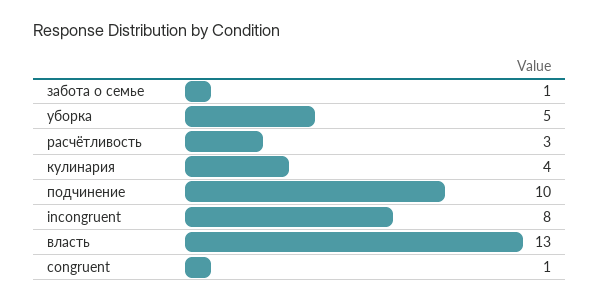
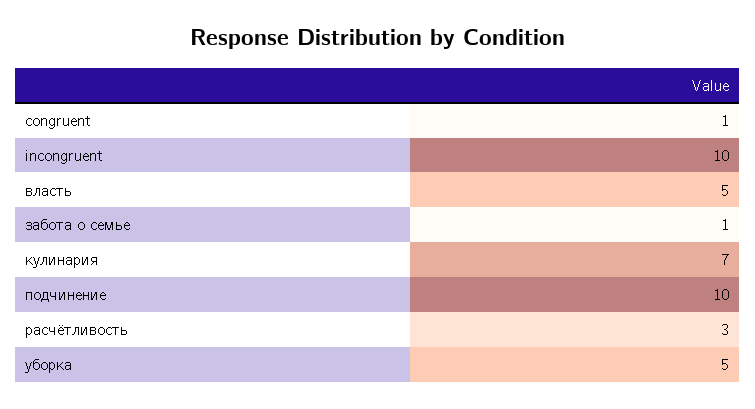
кулинария: 4 -> 7
incongruent: 8 -> 10
власть: 13 -> 5

